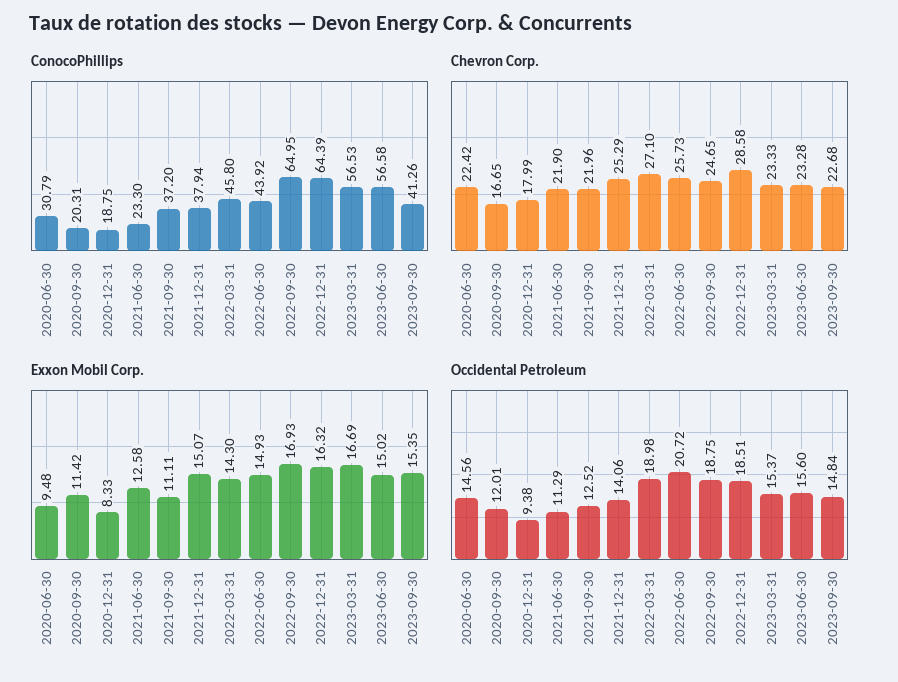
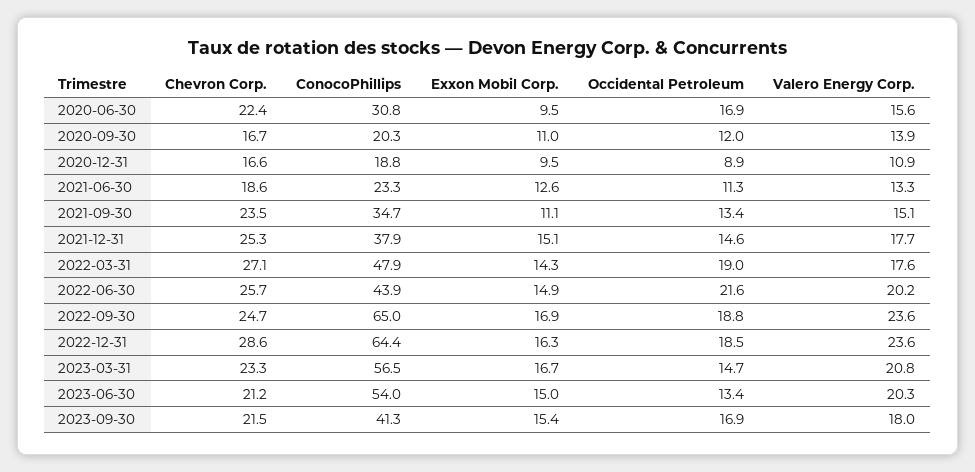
ConocoPhillips, 2021-09-30: 37.2 -> 34.7
ConocoPhillips, 2022-03-31: 45.8 -> 47.9
ConocoPhillips, 2023-06-30: 56.58 -> 54
Chevron Corp., 2020-12-31: 17.99 -> 16.6
Chevron Corp., 2021-06-30: 21.9 -> 18.6
Chevron Corp., 2021-09-30: 21.96 -> 23.5
Chevron Corp., 2023-06-30: 23.28 -> 21.2
Chevron Corp., 2023-09-30: 22.68 -> 21.5
Exxon Mobil Corp., 2020-09-30: 11.42 -> 11
Exxon Mobil Corp., 2020-12-31: 8.33 -> 9.5
Occidental Petroleum, 2020-06-30: 14.56 -> 16.9
Occidental Petroleum, 2020-12-31: 9.38 -> 8.9
Occidental Petroleum, 2021-09-30: 12.52 -> 13.4
Occidental Petroleum, 2021-12-31: 14.06 -> 14.6
Occidental Petroleum, 2022-06-30: 20.72 -> 21.6
Occidental Petroleum, 2023-03-31: 15.37 -> 14.7
Occidental Petroleum, 2023-06-30: 15.6 -> 13.4
Occidental Petroleum, 2023-09-30: 14.84 -> 16.9
Valero Energy Corp., 2020-06-30: none -> 15.6
Valero Energy Corp., 2020-09-30: none -> 13.9
Valero Energy Corp., 2020-12-31: none -> 10.9
Valero Energy Corp., 2021-06-30: none -> 13.3
Valero Energy Corp., 2021-09-30: none -> 15.1
Valero Energy Corp., 2021-12-31: none -> 17.7
Valero Energy Corp., 2022-03-31: none -> 17.6
Valero Energy Corp., 2022-06-30: none -> 20.2
Valero Energy Corp., 2022-09-30: none -> 23.6
Valero Energy Corp., 2022-12-31: none -> 23.6
Valero Energy Corp., 2023-03-31: none -> 20.8
Valero Energy Corp., 2023-06-30: none -> 20.3
Valero Energy Corp., 2023-09-30: none -> 18

